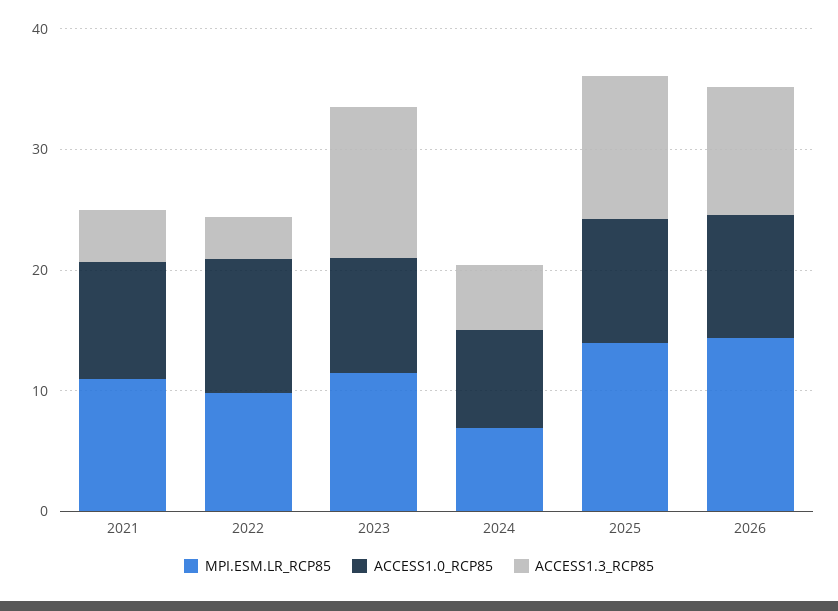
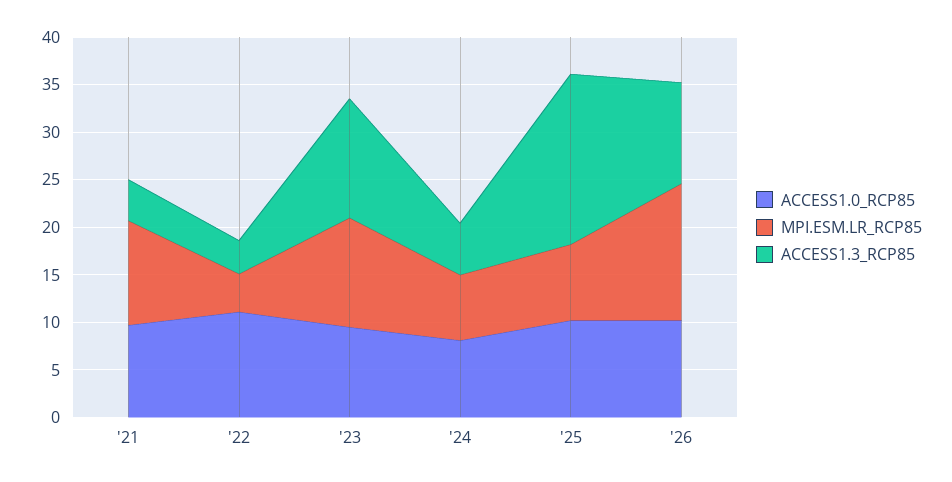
MPI.ESM.LR_RCP85, 2022: 10 -> 4
MPI.ESM.LR_RCP85, 2025: 14 -> 8
ACCESS1.3_RCP85, 2025: 12 -> 18

